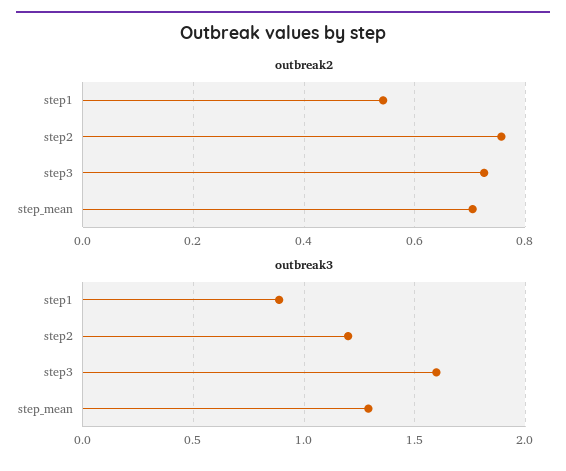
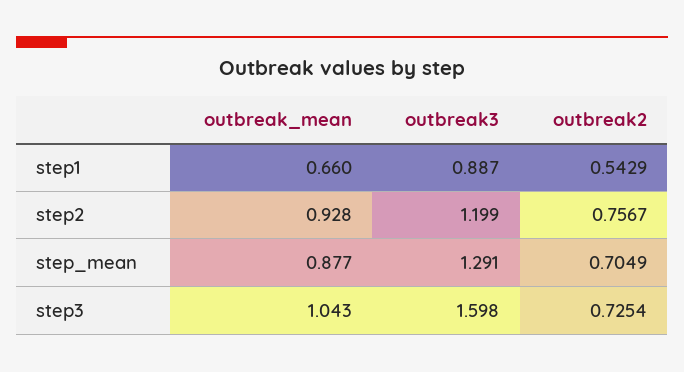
outbreak_mean, step1: none -> 0.66
outbreak_mean, step2: none -> 0.928
outbreak_mean, step_mean: none -> 0.877
outbreak_mean, step3: none -> 1.043

